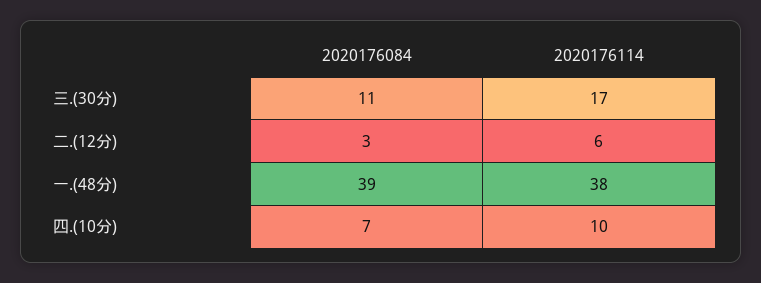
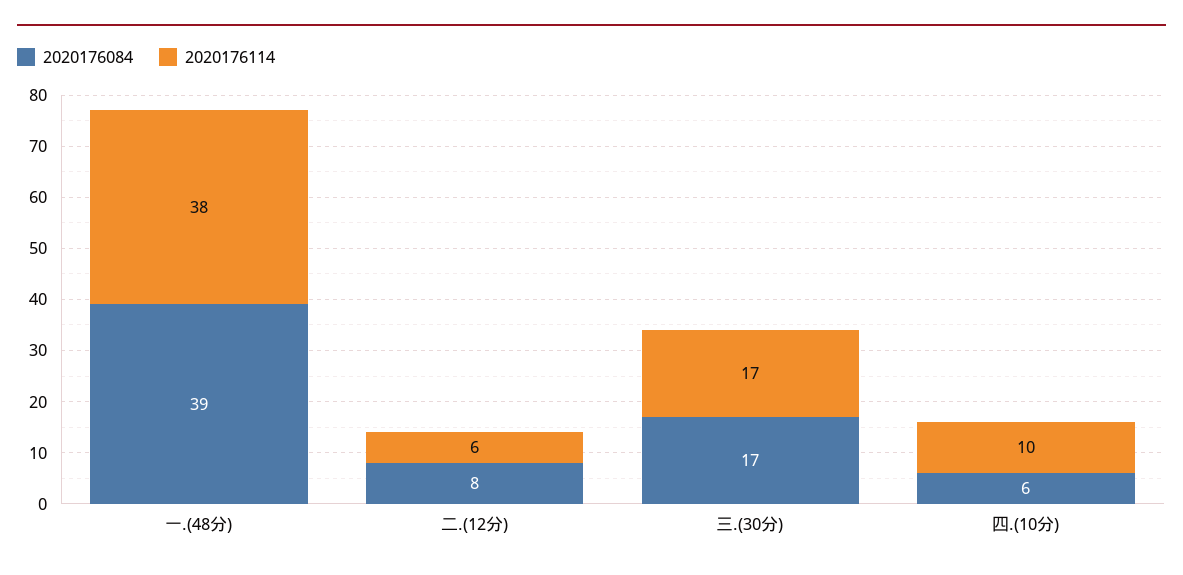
2020176084, 三.(30分): 11 -> 17
2020176084, 二.(12分): 3 -> 8
2020176084, 四.(10分): 7 -> 6

